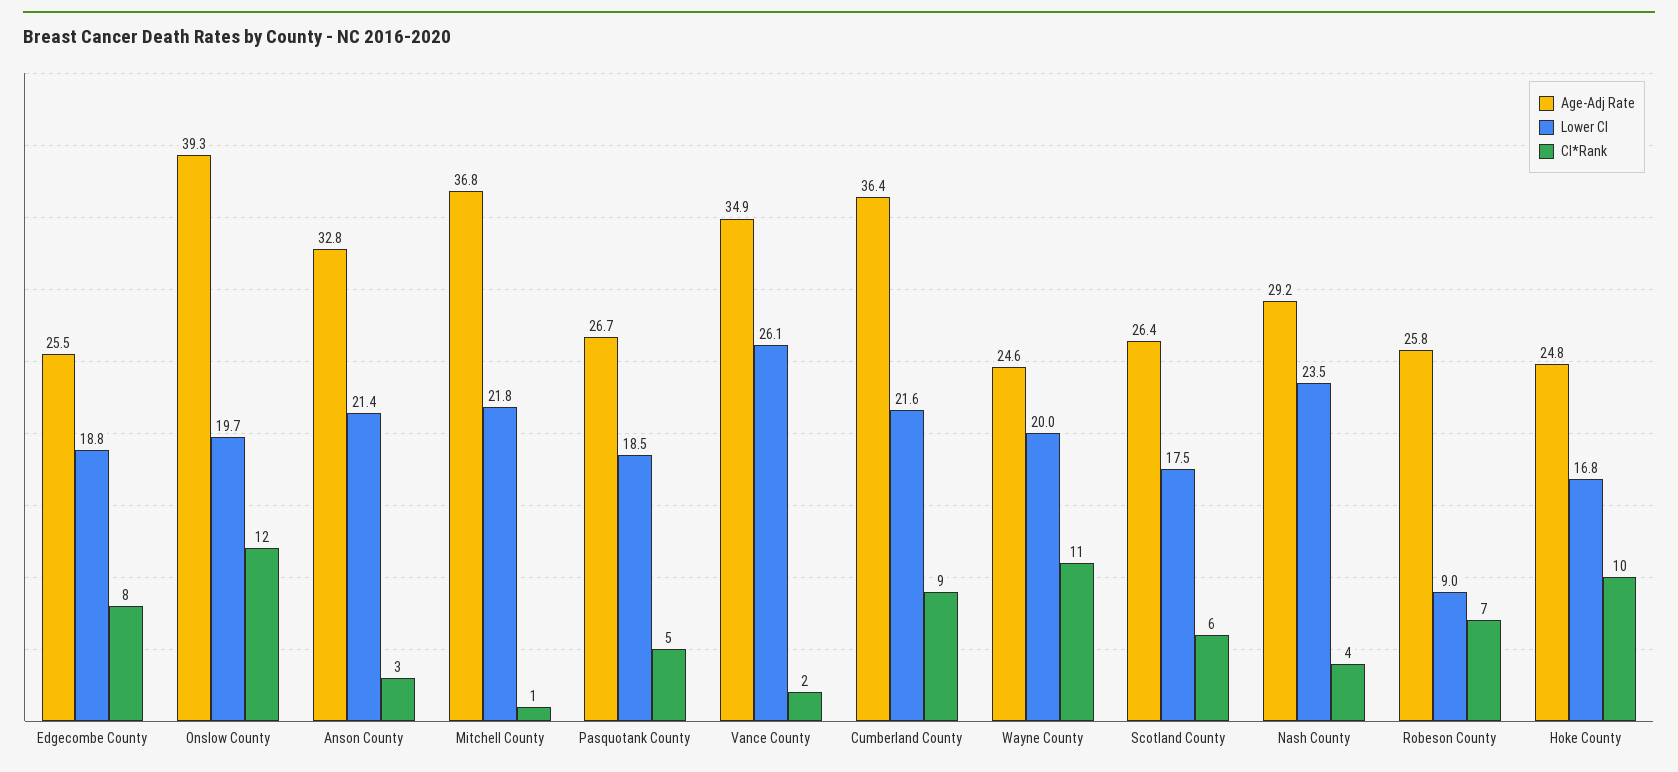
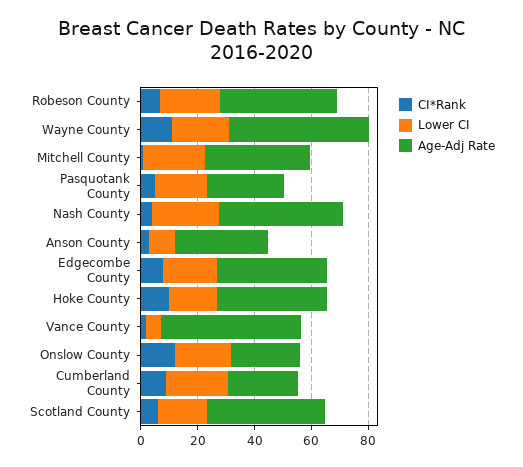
Age-Adj Rate, Edgecombe County: 25.5 -> 40
Age-Adj Rate, Onslow County: 39.3 -> 25
Lower CI, Anson County: 21.4 -> 10
Age-Adj Rate, Vance County: 34.9 -> 50
Lower CI, Vance County: 26.1 -> 5
Age-Adj Rate, Cumberland County: 36.4 -> 25
Age-Adj Rate, Wayne County: 24.6 -> 50
Age-Adj Rate, Scotland County: 26.4 -> 40
Age-Adj Rate, Nash County: 29.2 -> 45
Age-Adj Rate, Robeson County: 25.8 -> 40
Lower CI, Robeson County: 9 -> 20
Age-Adj Rate, Hoke County: 24.8 -> 40

